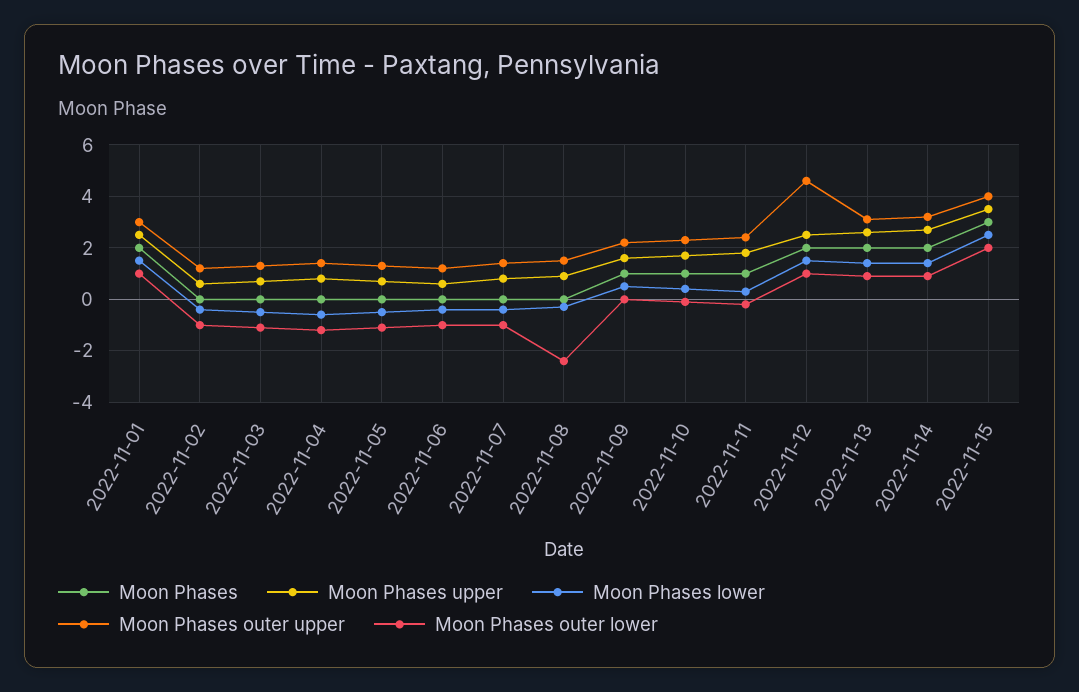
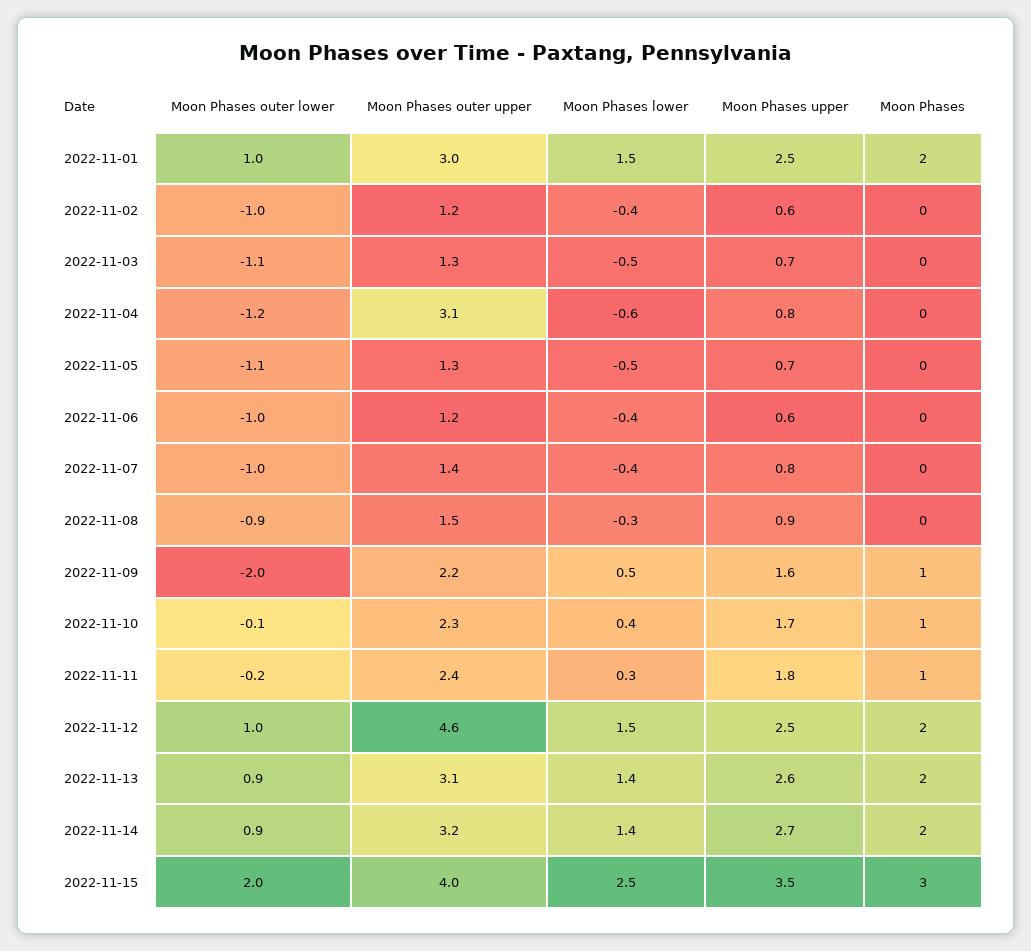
Moon Phases outer upper, 2022-11-04: 1.5 -> 3.1
Moon Phases outer lower, 2022-11-08: -2.5 -> -0.9
Moon Phases outer lower, 2022-11-09: 0 -> -2

